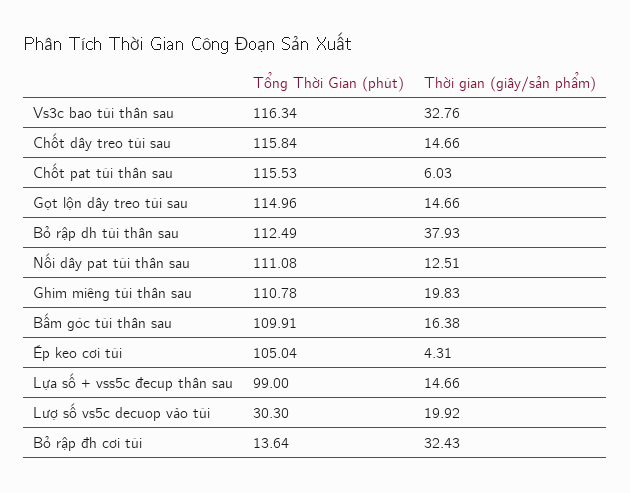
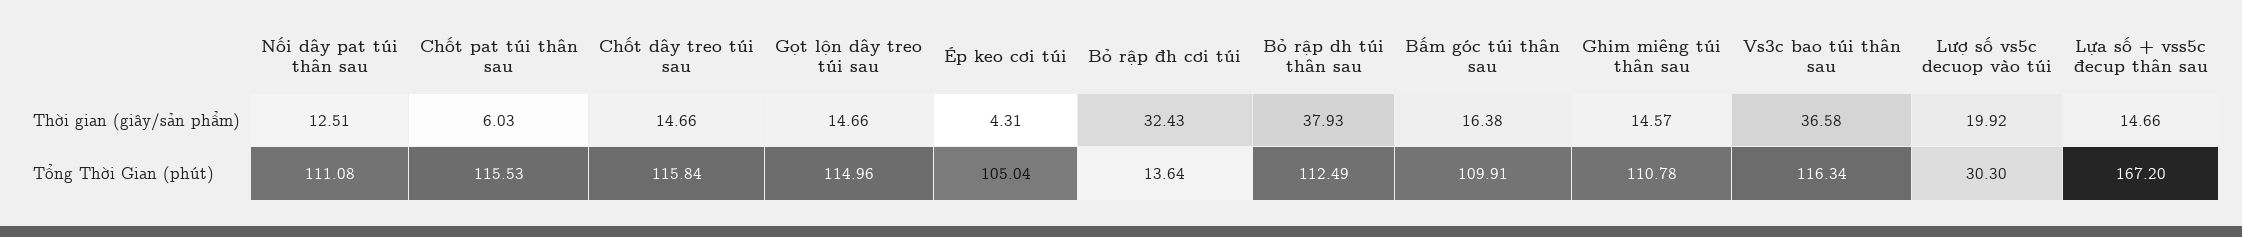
Thời gian (giây/sản phẩm), Vs3c bao túi thân sau: 32.76 -> 36.58
Thời gian (giây/sản phẩm), Ghim miêng túi thân sau: 19.83 -> 14.57
Tổng Thời Gian (phút), Lựa số + vss5c đecup thân sau: 99 -> 167.2

